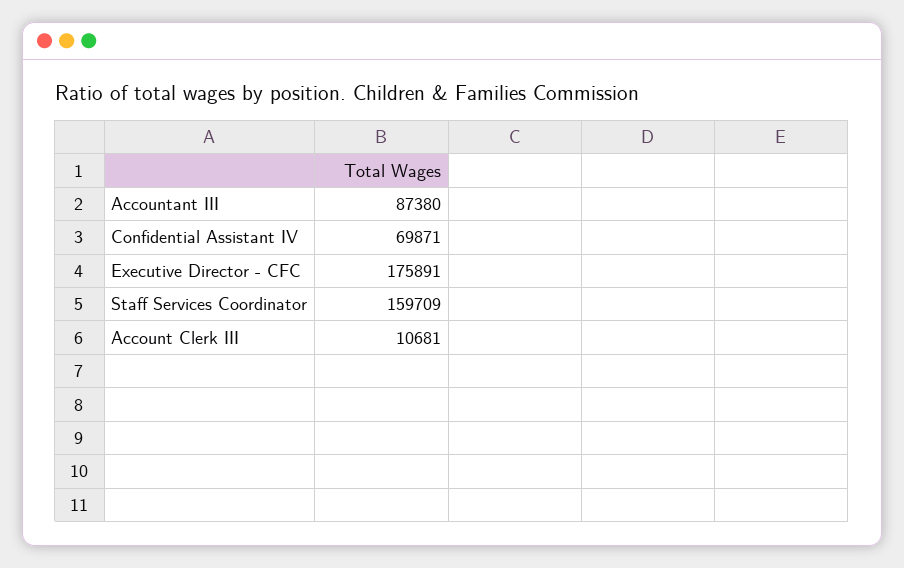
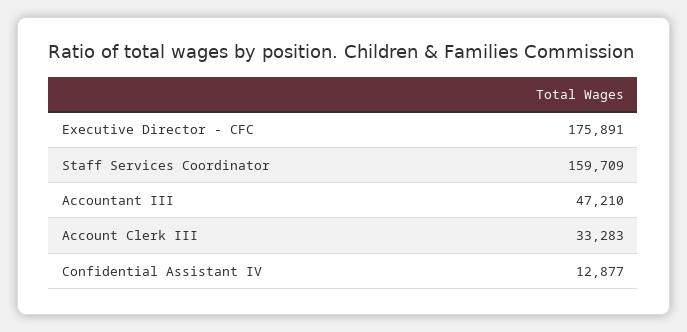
Accountant III: 87380 -> 47210
Confidential Assistant IV: 69871 -> 12877
Account Clerk III: 10681 -> 33283

